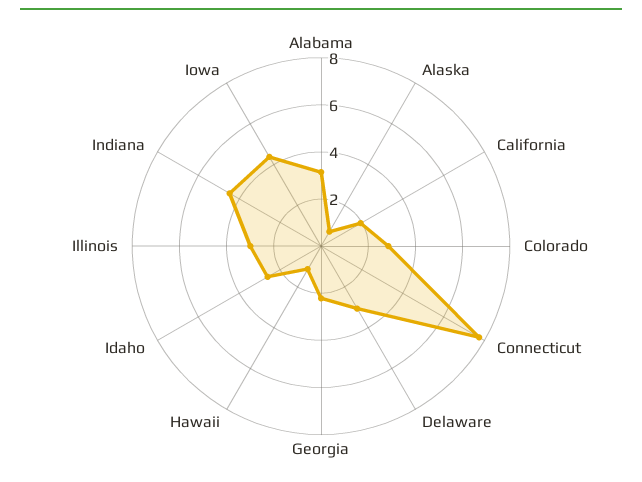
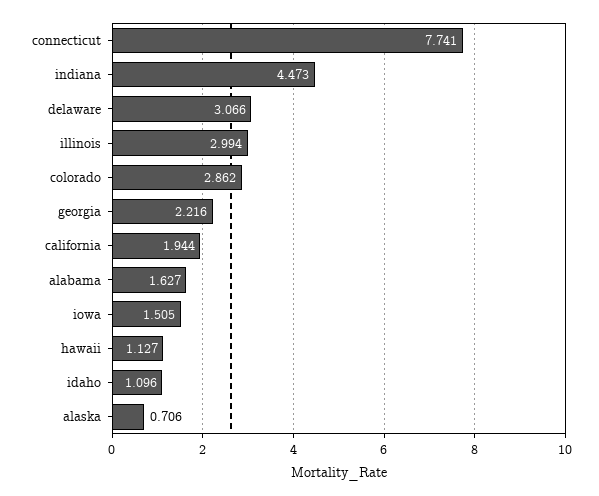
Alabama: 3 -> 1.627
Idaho: 2.5 -> 1.096
Iowa: 4.5 -> 1.505

